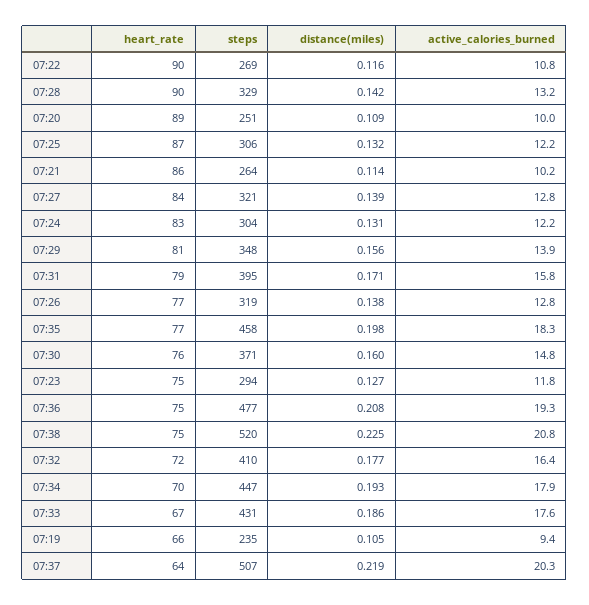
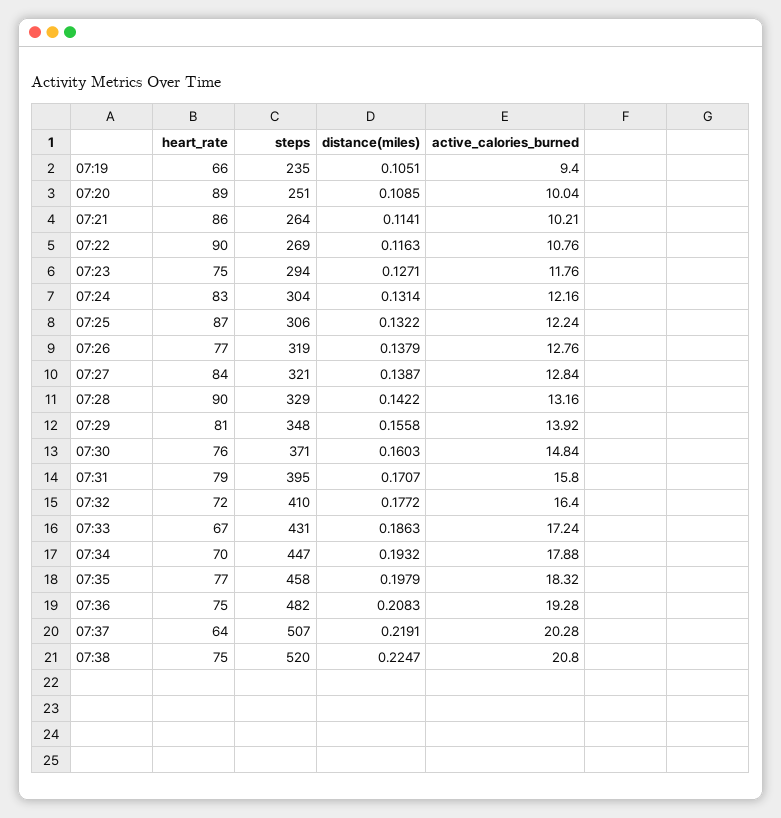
steps, 07:36: 477 -> 482
active_calories_burned, 07:33: 17.6 -> 17.24

